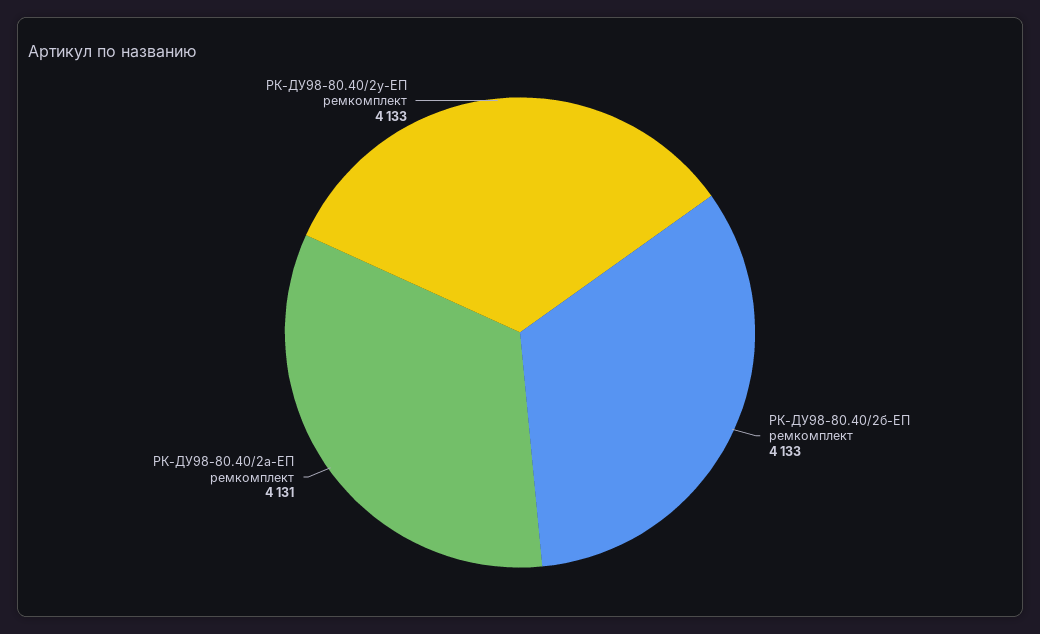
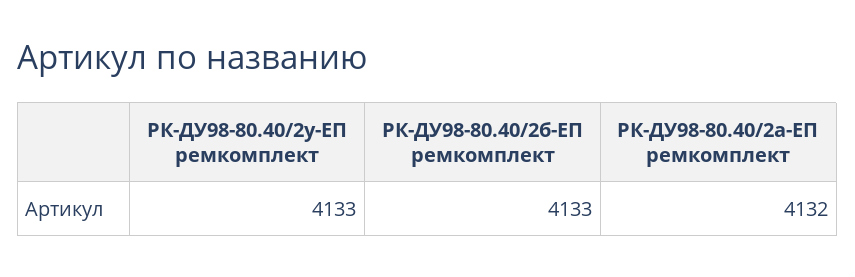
РК-ДУ98-80.40/2а-ЕП ремкомплект: 4131 -> 4132

